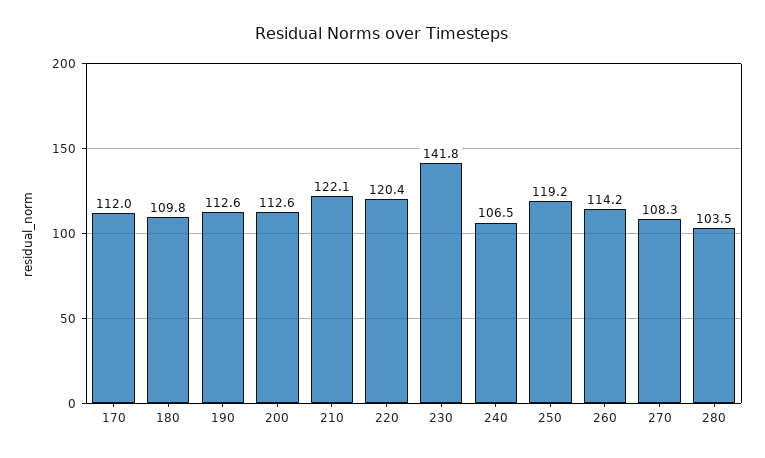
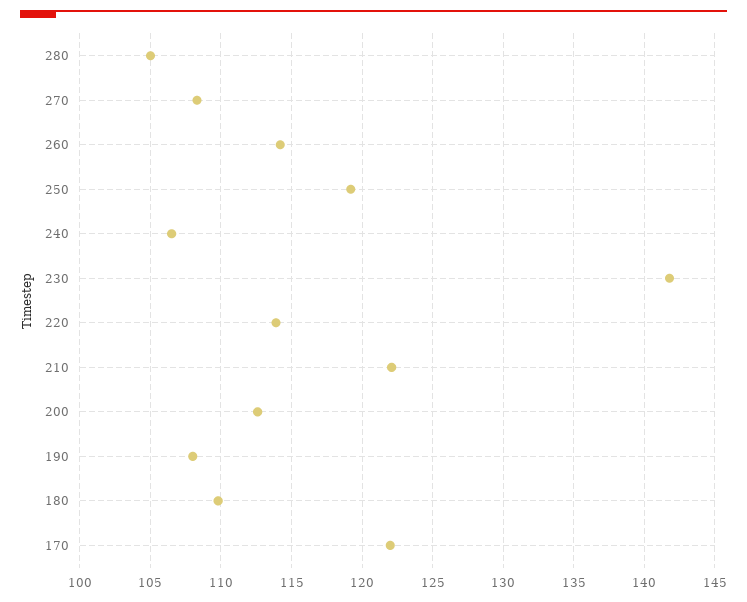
170: 112 -> 122
190: 112.6 -> 108
220: 120.4 -> 114
280: 103.5 -> 105

